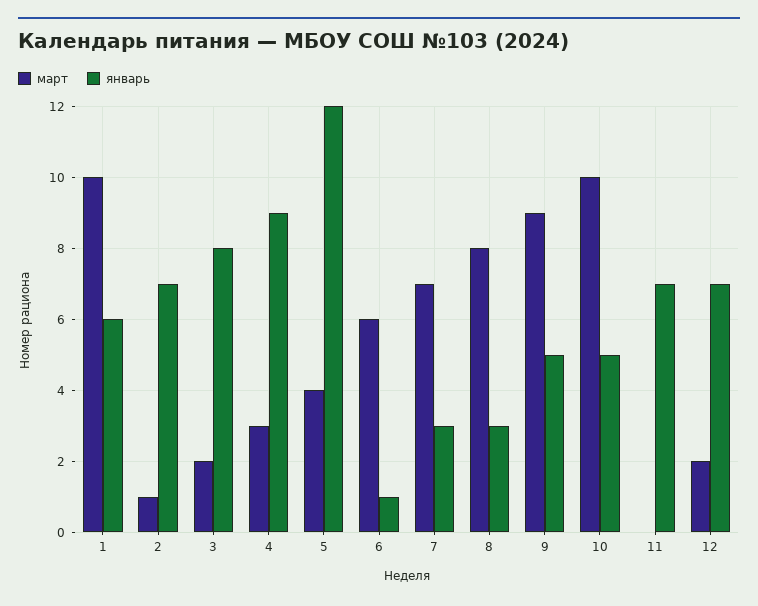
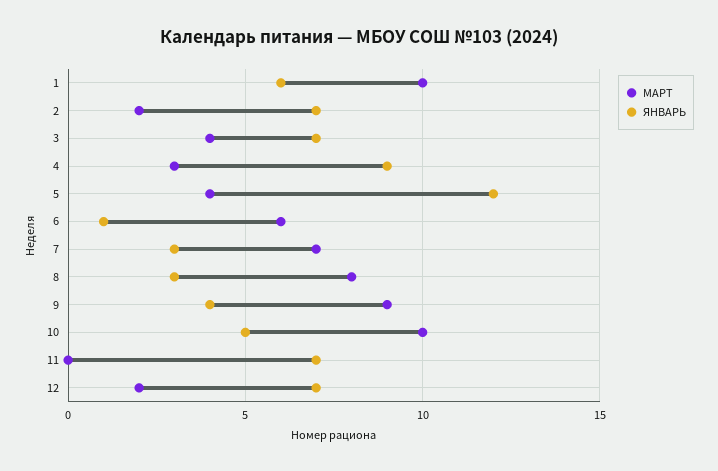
март, 2: 1 -> 2
март, 3: 2 -> 4
январь, 3: 8 -> 7
январь, 9: 5 -> 4

